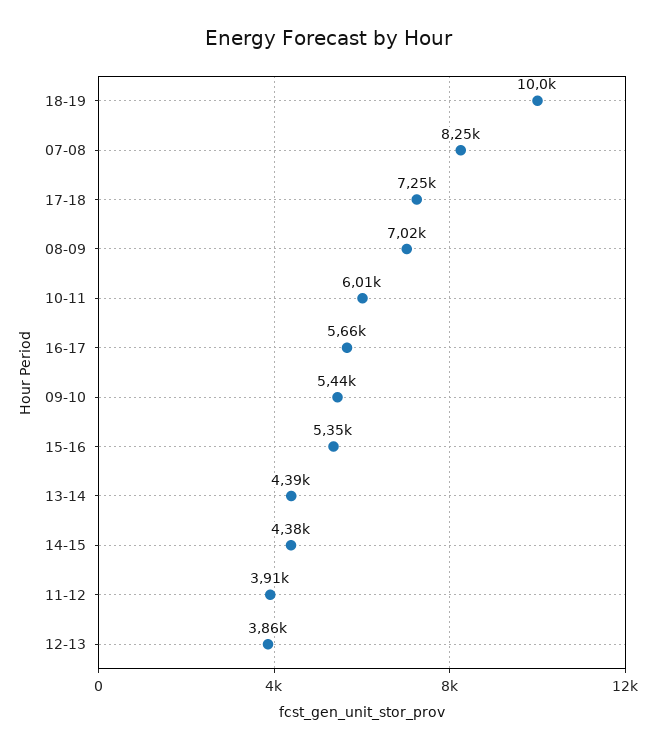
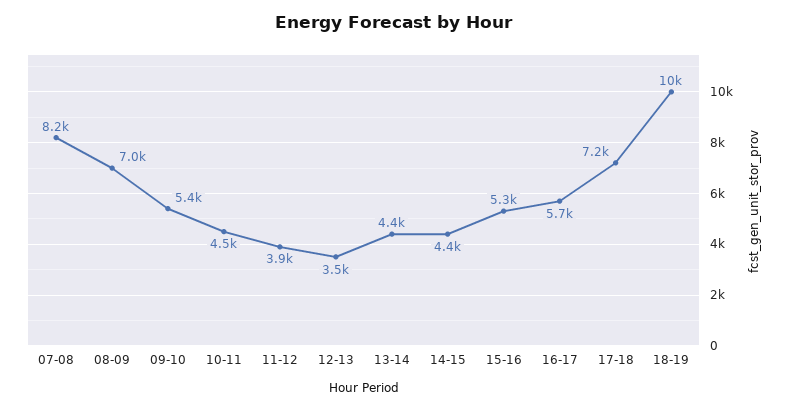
10-11: 6010 -> 4500
12-13: 3860 -> 3500

